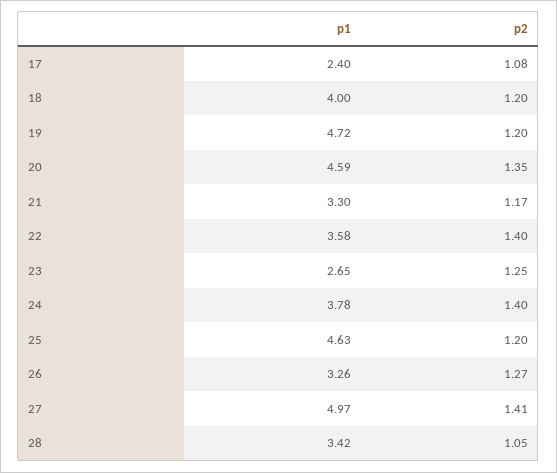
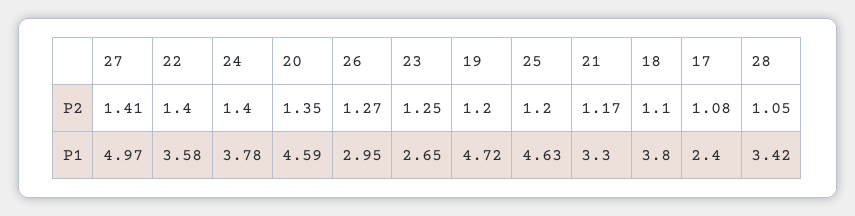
p1, 18: 4 -> 3.8
p2, 18: 1.2 -> 1.1
p1, 26: 3.26 -> 2.95

